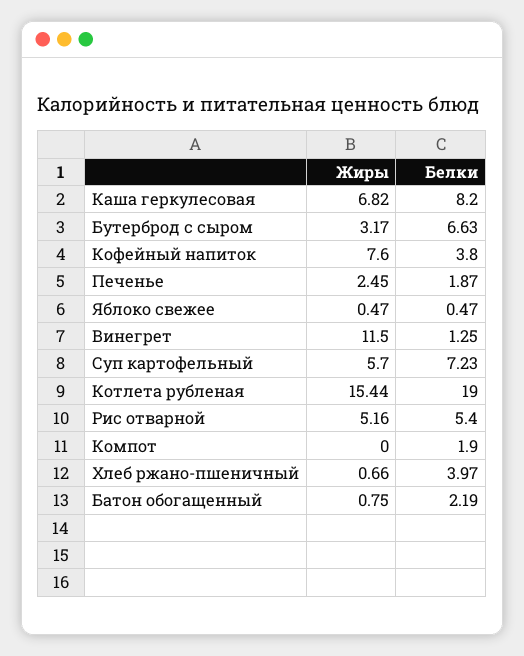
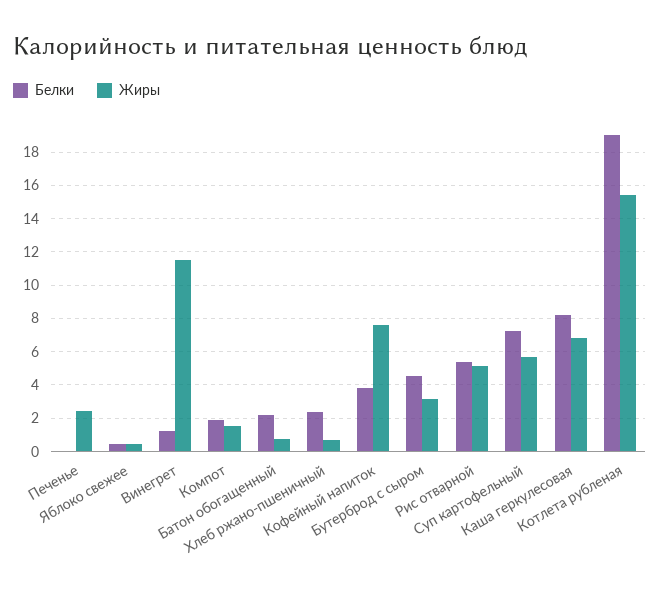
Белки, Бутерброд с сыром: 6.63 -> 4.5
Белки, Печенье: 1.87 -> 0
Жиры, Компот: 0 -> 1.5
Белки, Хлеб ржано-пшеничный: 3.97 -> 2.5

